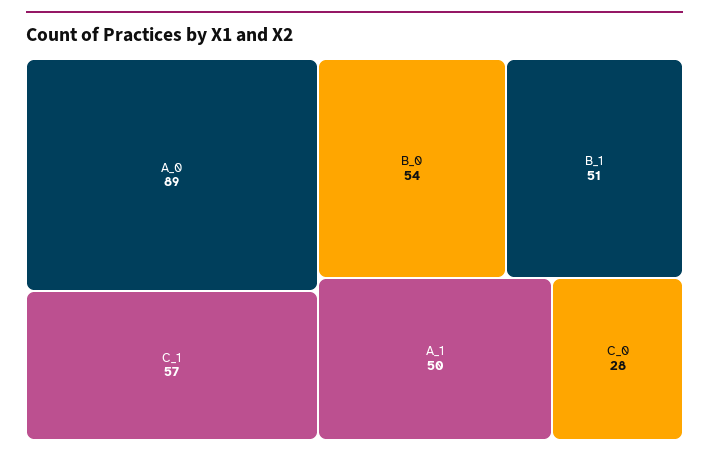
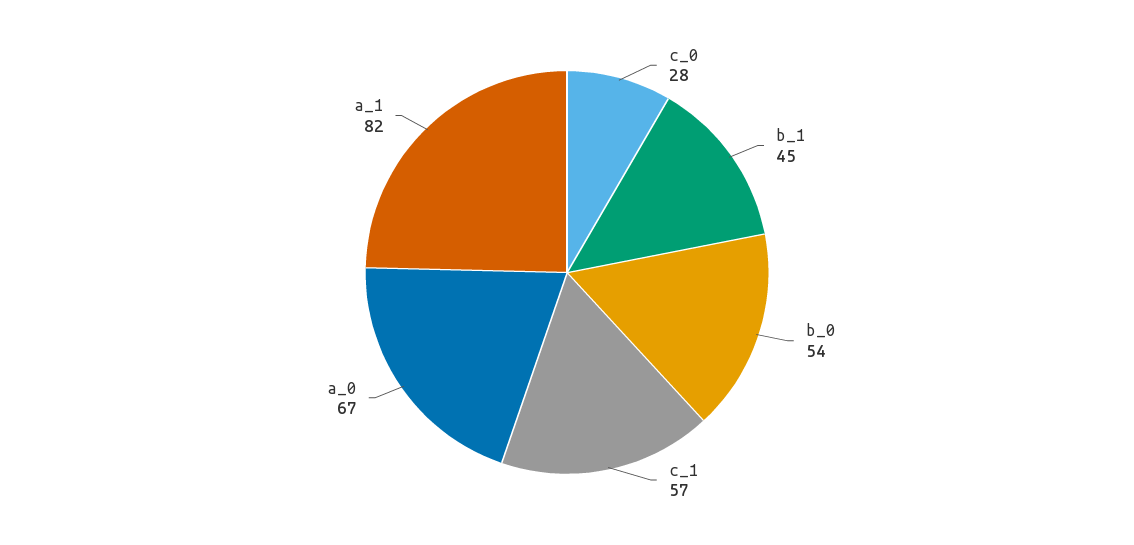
A_0: 89 -> 67
B_1: 51 -> 45
A_1: 50 -> 82

